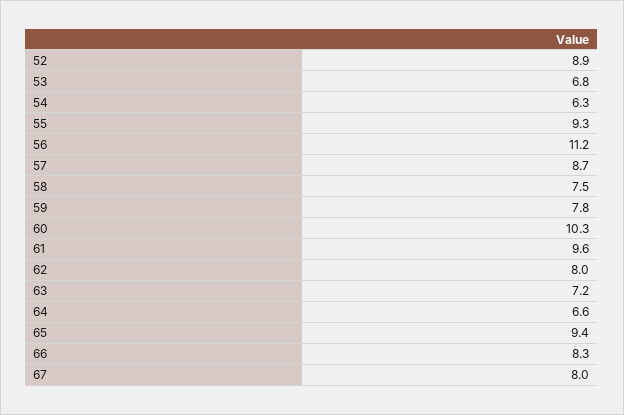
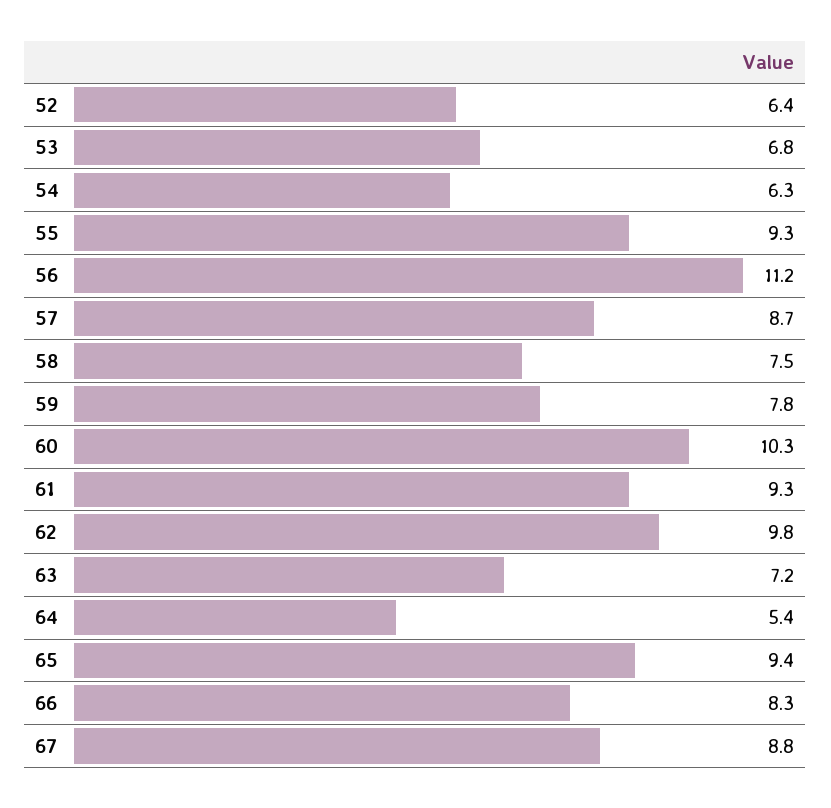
52: 8.9 -> 6.4
61: 9.6 -> 9.3
62: 8 -> 9.8
64: 6.6 -> 5.4
67: 8 -> 8.8

